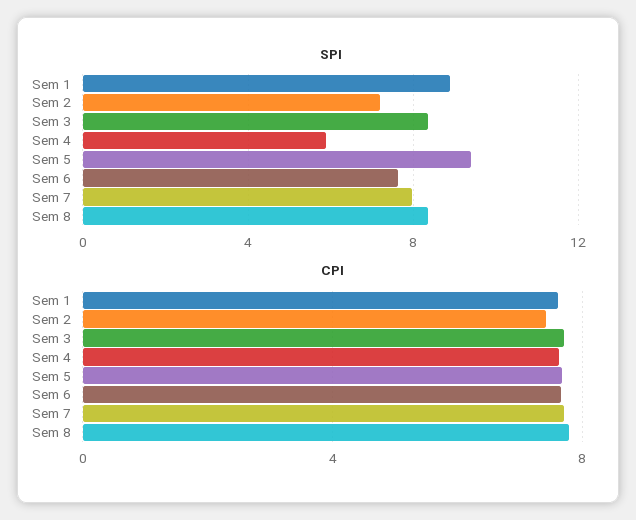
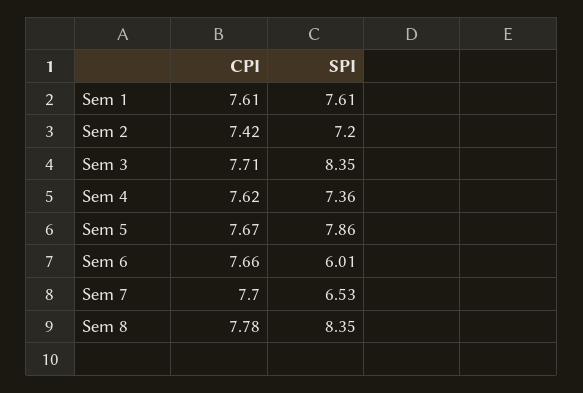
SPI, Sem 1: 9 -> 7.61
SPI, Sem 4: 6 -> 7.36
SPI, Sem 5: 9.5 -> 7.86
SPI, Sem 6: 7.5 -> 6.01
SPI, Sem 7: 8 -> 6.53

